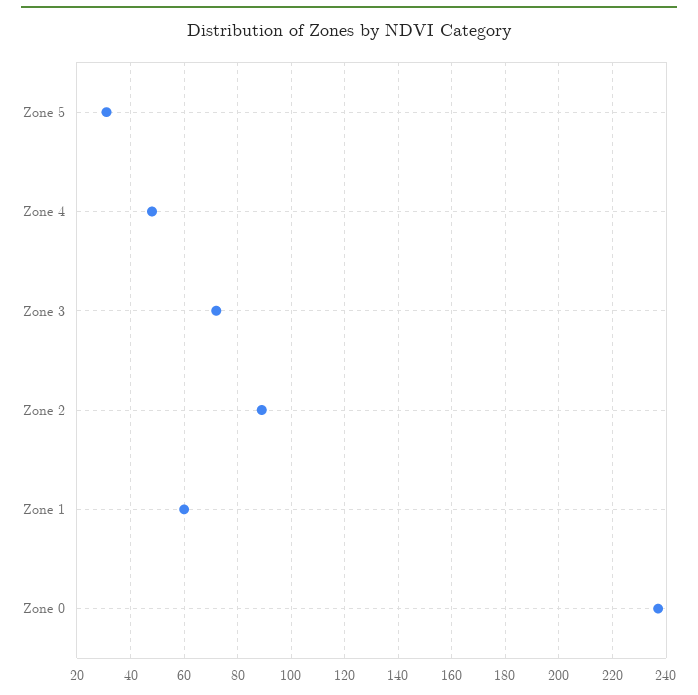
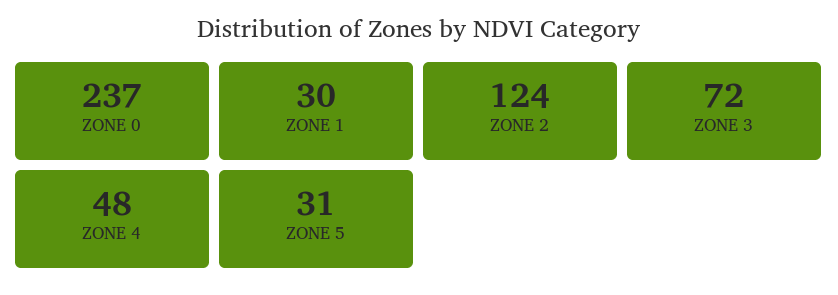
Zone 2: 90 -> 124
Zone 1: 60 -> 30

